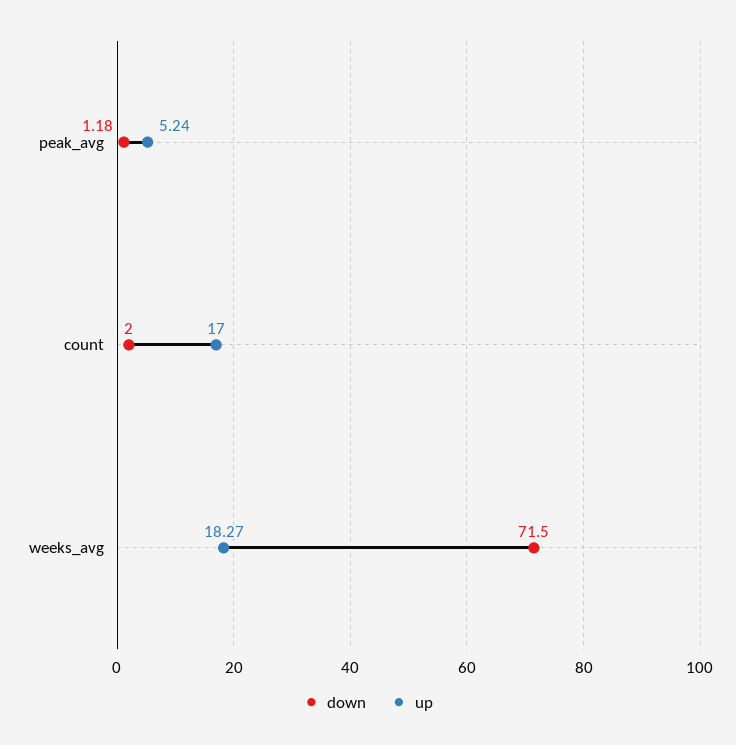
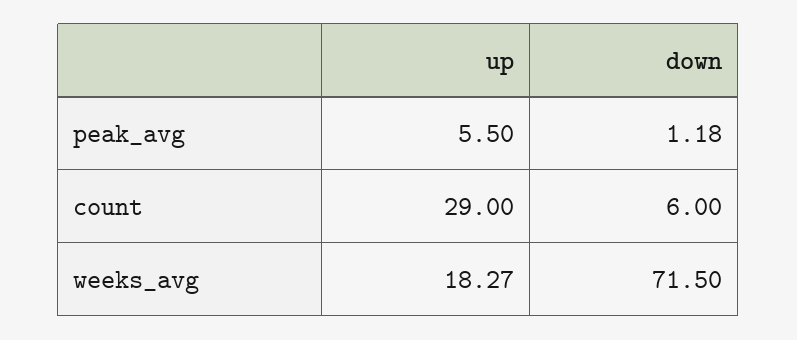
up, peak_avg: 5.24 -> 5.5
down, count: 2 -> 6
up, count: 17 -> 29

